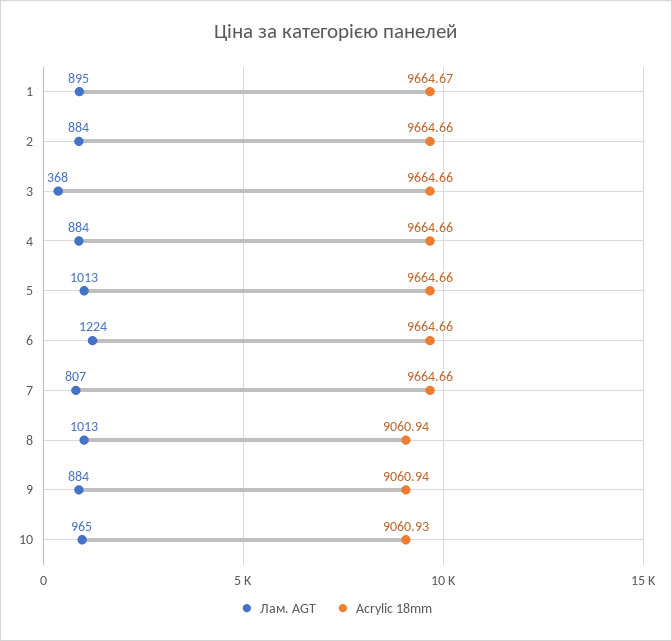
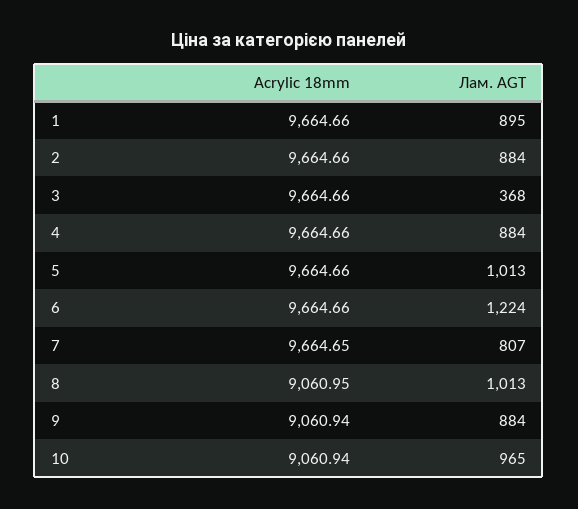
Acrylic 18mm, 1: 9664.67 -> 9664.66
Acrylic 18mm, 7: 9664.66 -> 9664.65
Acrylic 18mm, 8: 9060.94 -> 9060.95
Acrylic 18mm, 10: 9060.93 -> 9060.94

